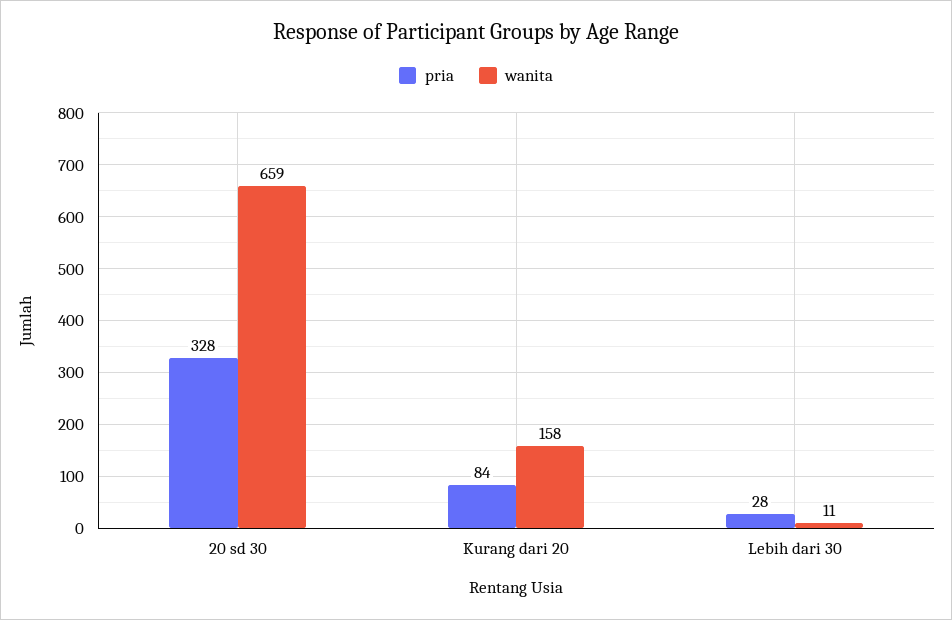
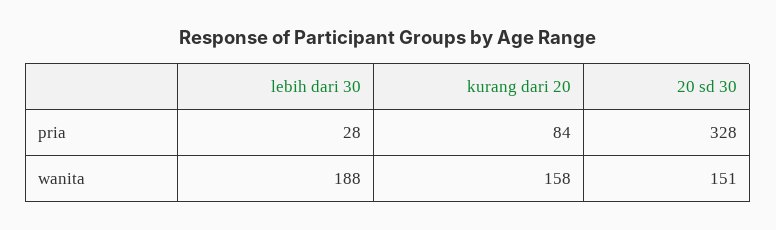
wanita, 20 sd 30: 659 -> 151
wanita, Lebih dari 30: 11 -> 188

